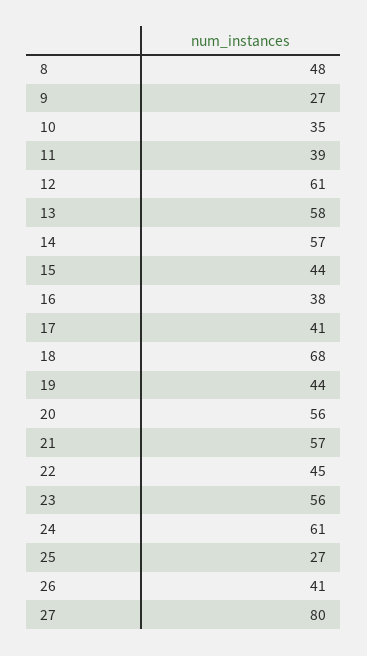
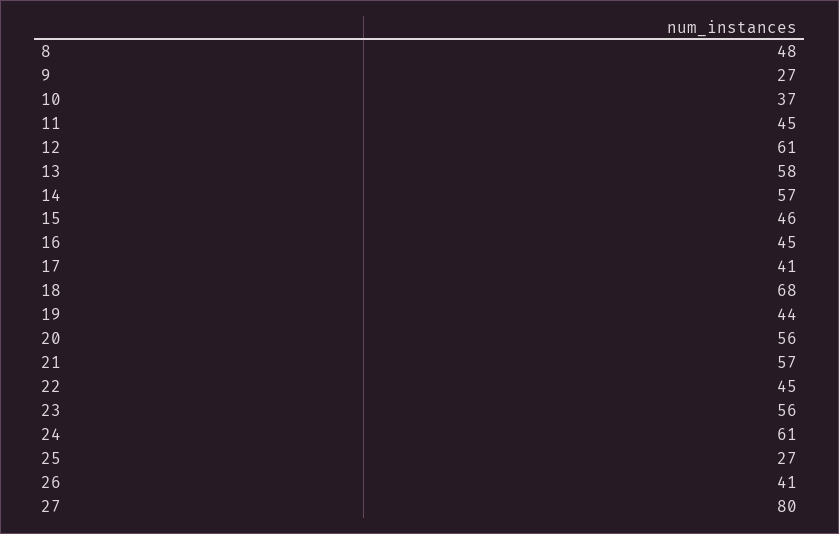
10: 35 -> 37
11: 39 -> 45
15: 44 -> 46
16: 38 -> 45

